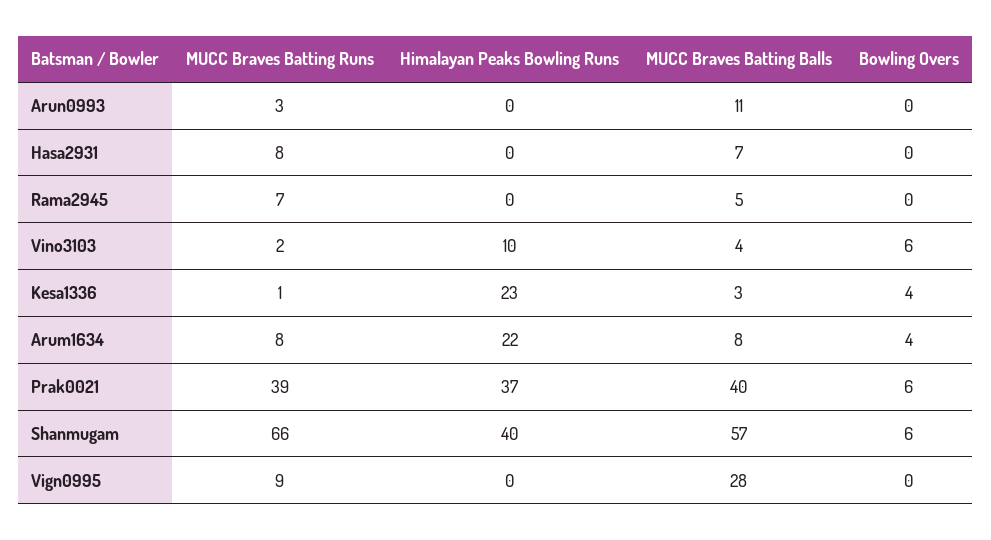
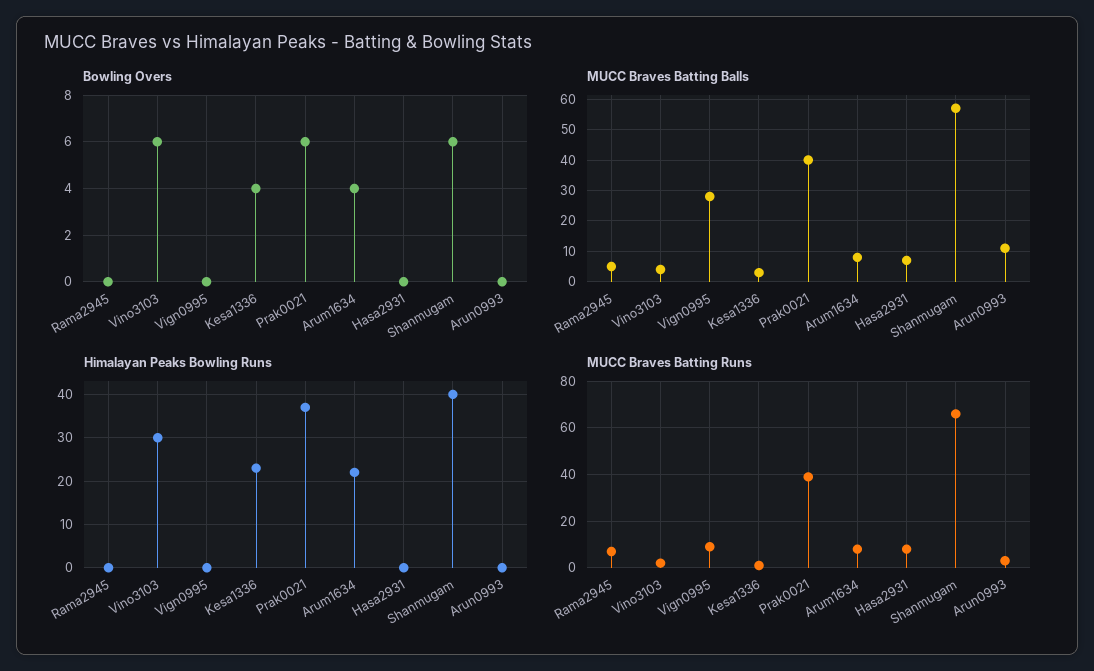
Himalayan Peaks Bowling Runs, Vino3103: 10 -> 30

